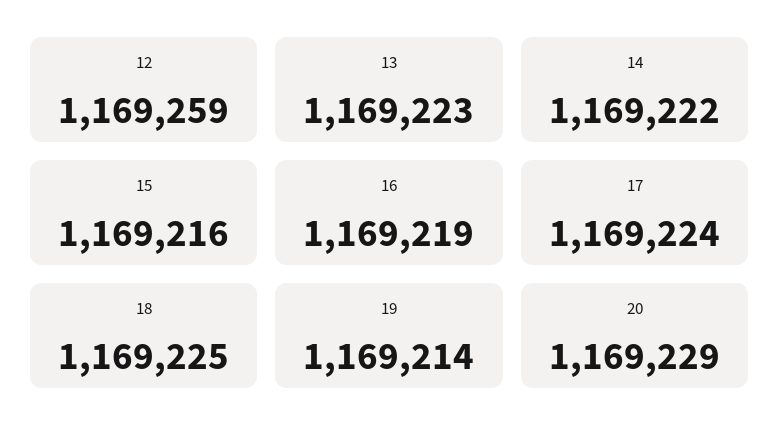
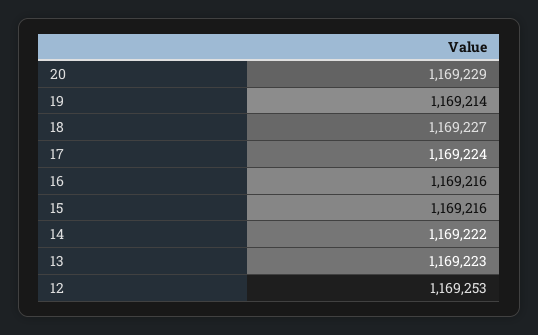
12: 1169259 -> 1169253
16: 1169219 -> 1169216
18: 1169225 -> 1169227

